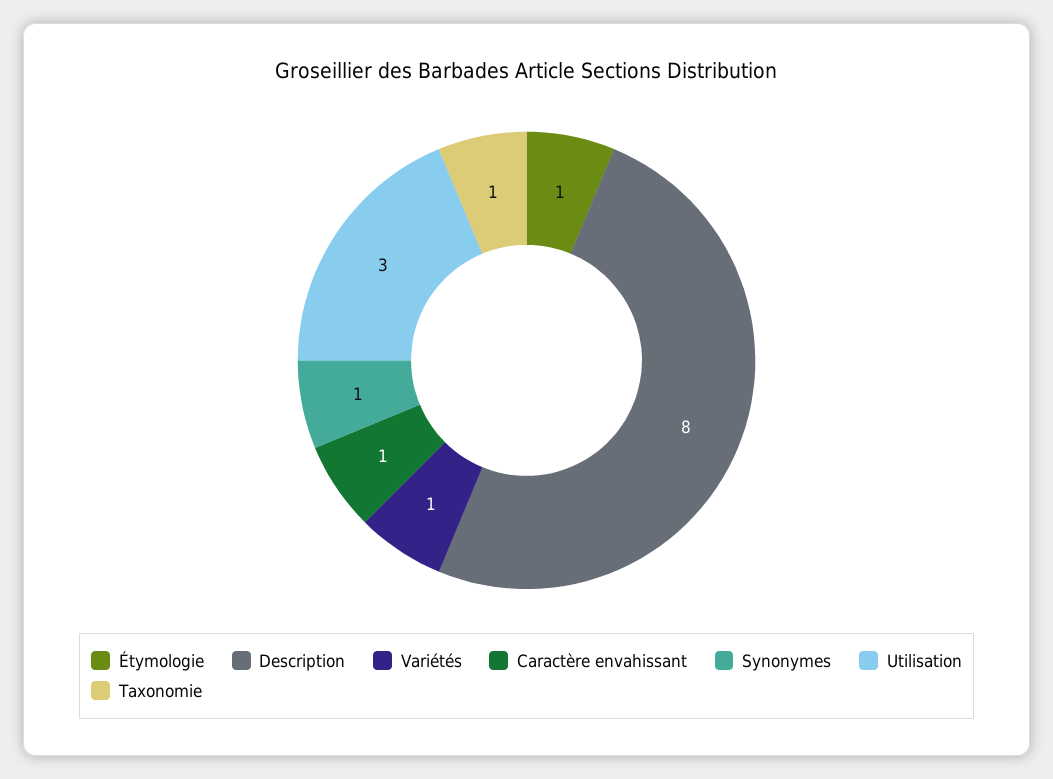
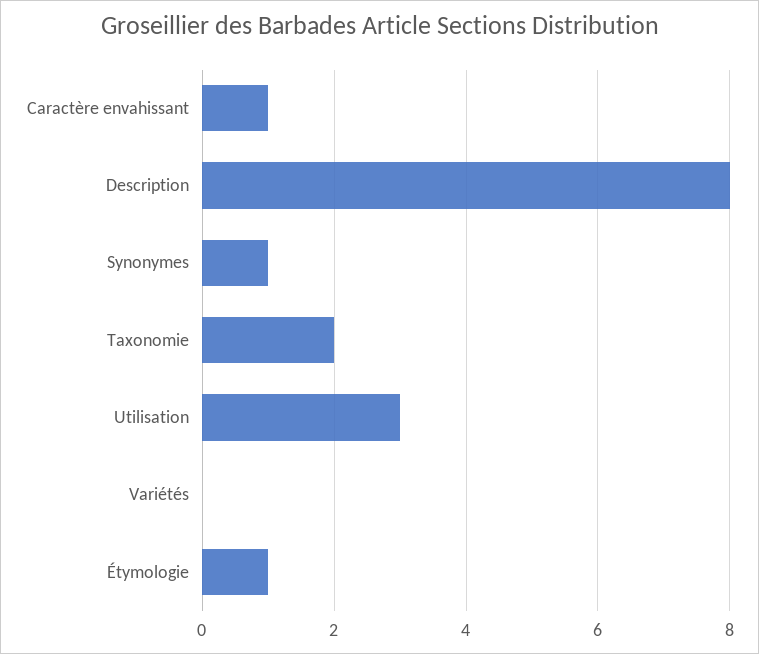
Variétés: 1 -> 0
Taxonomie: 1 -> 2

